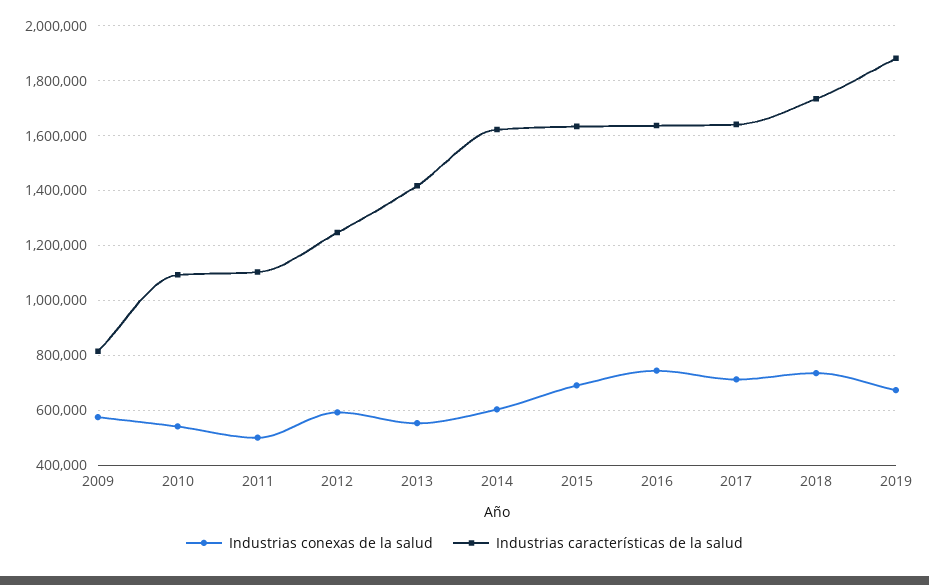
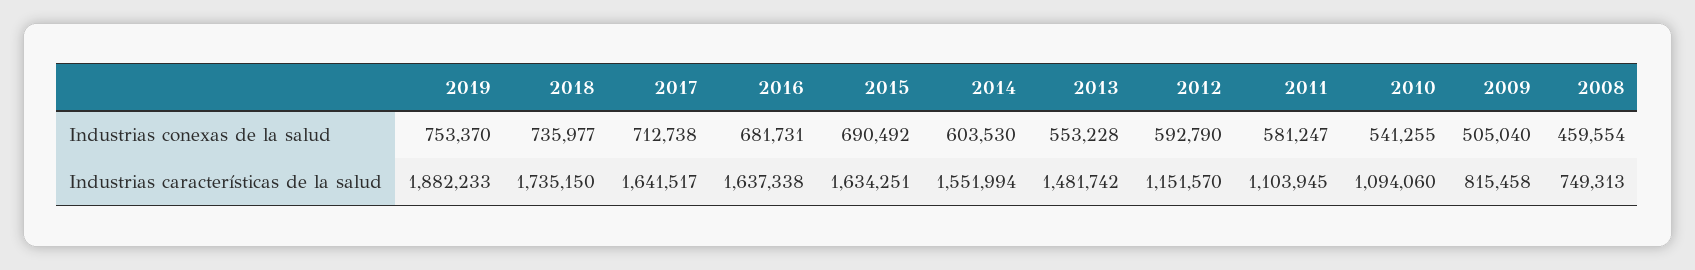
Industrias conexas de la salud, 2009: 575000 -> 505040
Industrias conexas de la salud, 2011: 500000 -> 581247
Industrias características de la salud, 2012: 1250000 -> 1151570
Industrias características de la salud, 2013: 1425000 -> 1481742
Industrias características de la salud, 2014: 1625000 -> 1551994
Industrias conexas de la salud, 2016: 750000 -> 681731
Industrias conexas de la salud, 2019: 675000 -> 753370
Industrias conexas de la salud, 2008: none -> 459554
Industrias características de la salud, 2008: none -> 749313

